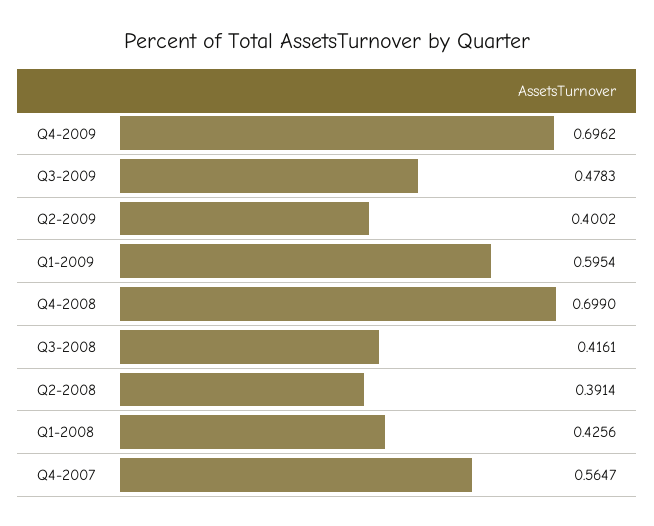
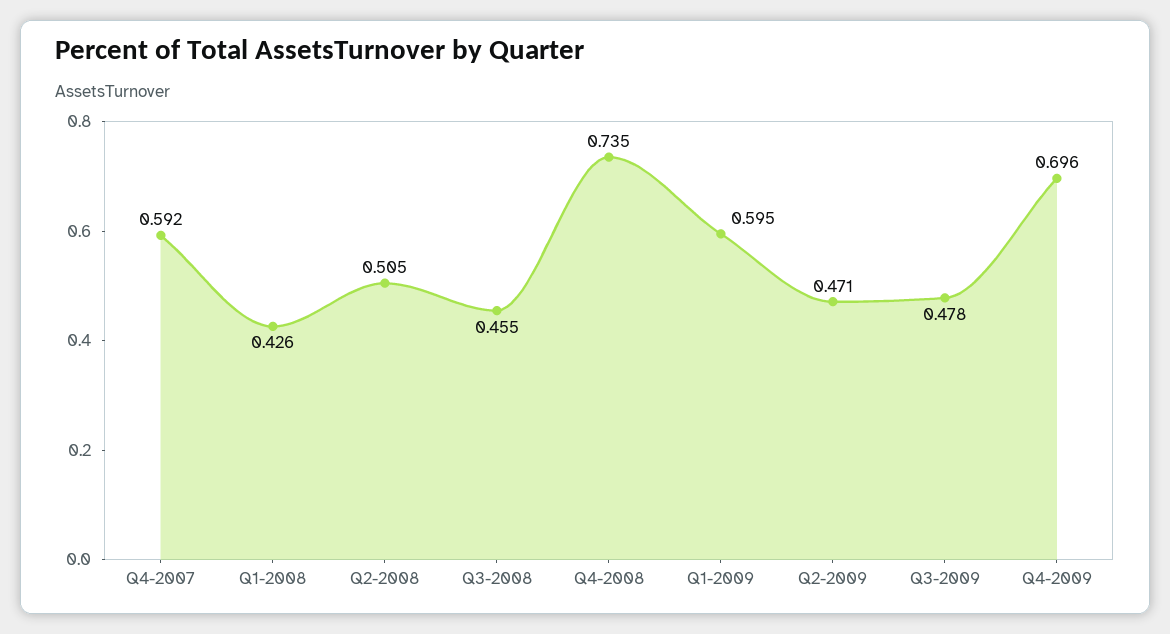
Q2-2009: 0.4002 -> 0.471
Q4-2008: 0.699 -> 0.735
Q3-2008: 0.4161 -> 0.455
Q2-2008: 0.3914 -> 0.505
Q4-2007: 0.5647 -> 0.592

